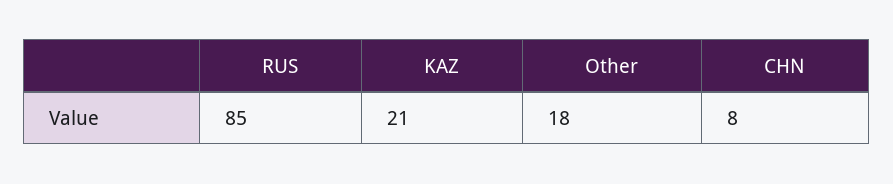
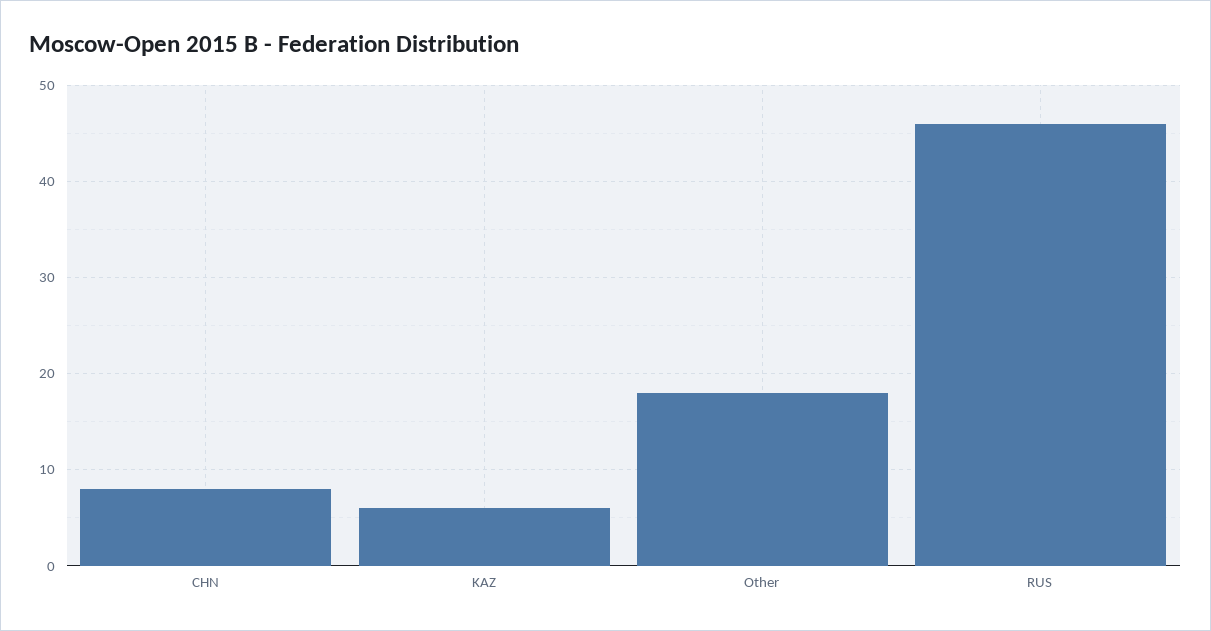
RUS: 85 -> 46
KAZ: 21 -> 6

